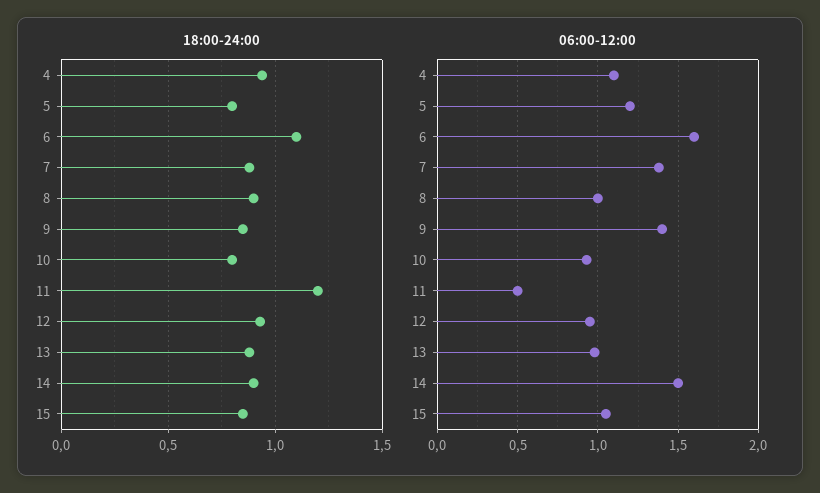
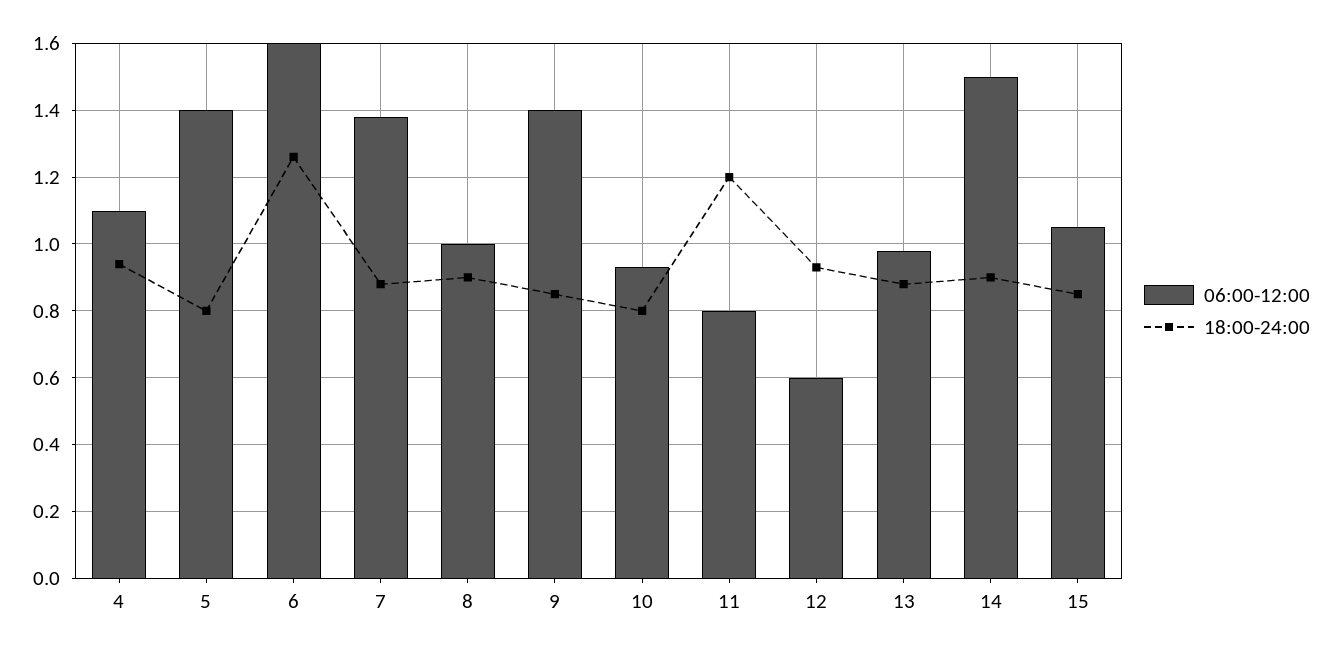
18:00-24:00, 6: 1.1 -> 1.25
06:00-12:00, 5: 1.2 -> 1.4
06:00-12:00, 11: 0.5 -> 0.8
06:00-12:00, 12: 0.95 -> 0.6

